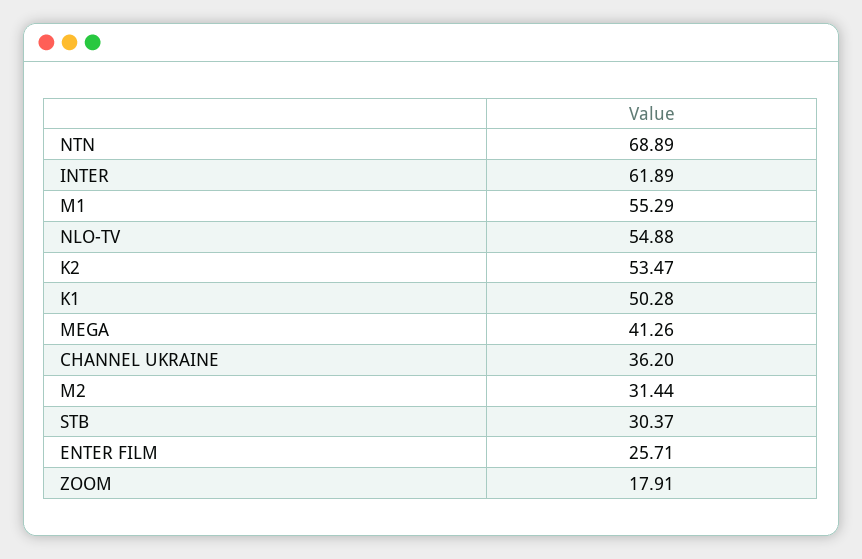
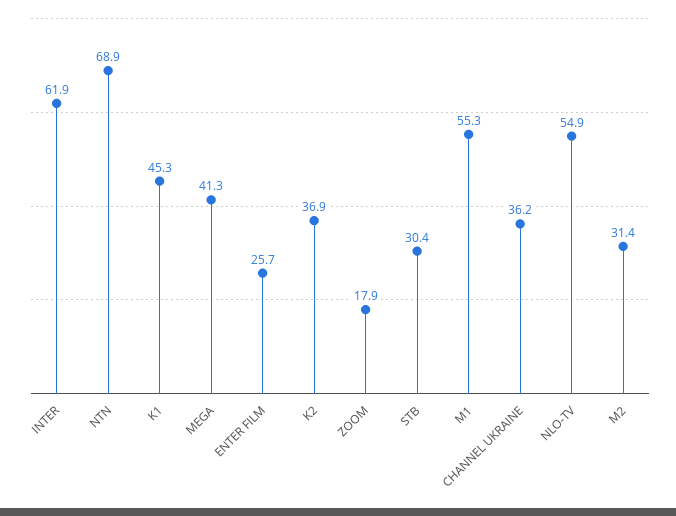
K2: 53.47 -> 36.9
K1: 50.28 -> 45.3

